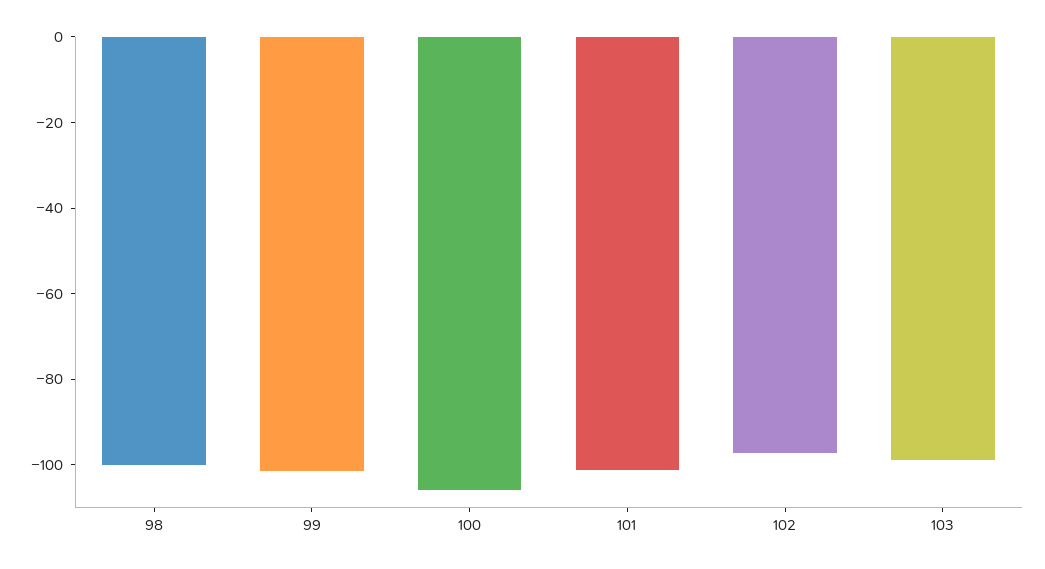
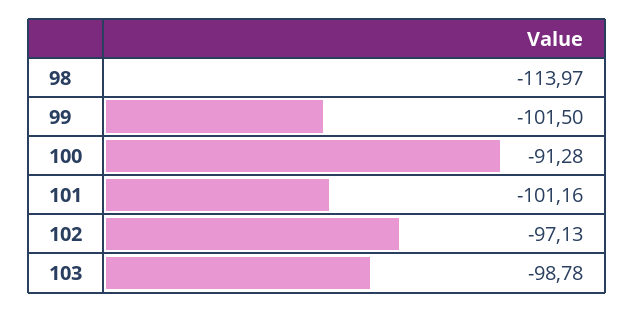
98: -100 -> -113.97
100: -105 -> -91.28

